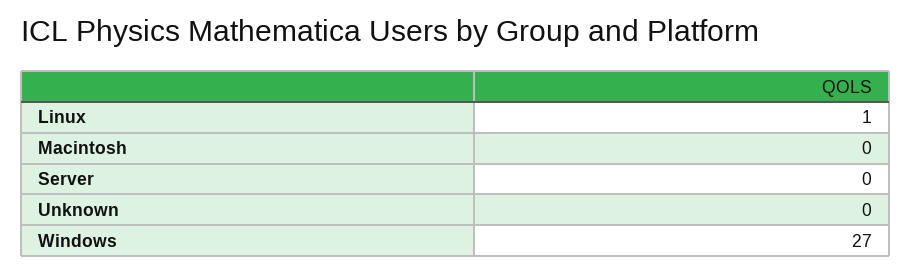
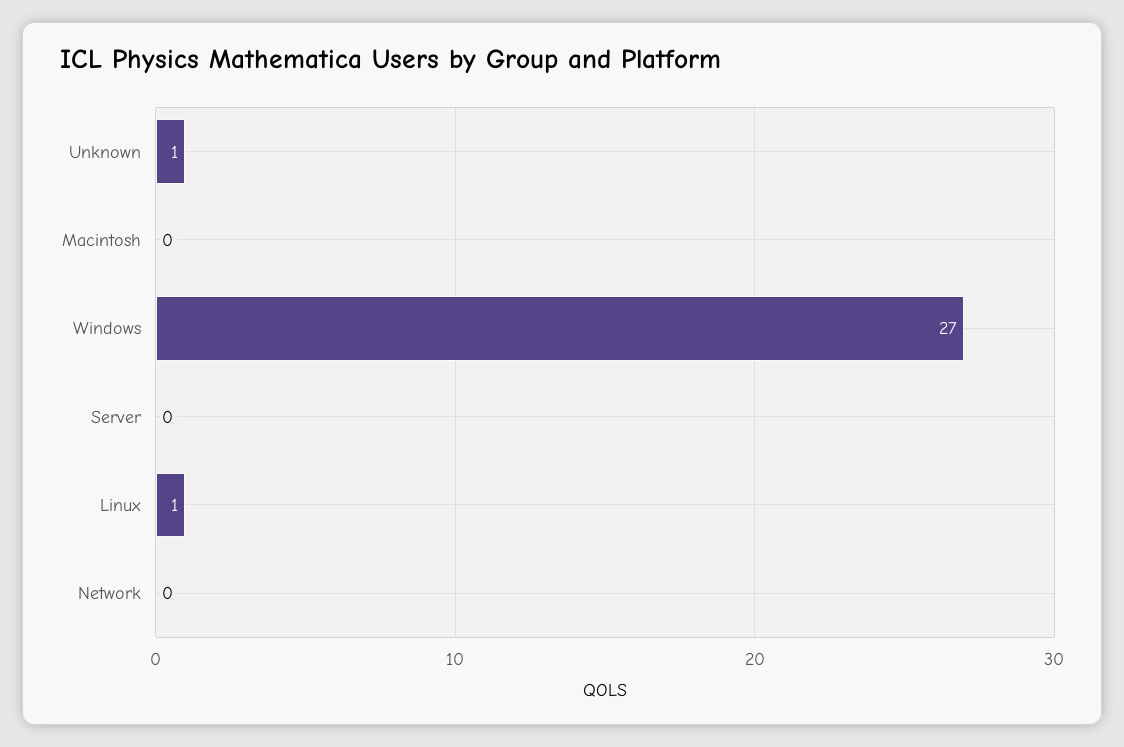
Unknown: 0 -> 1
Network: none -> 0

